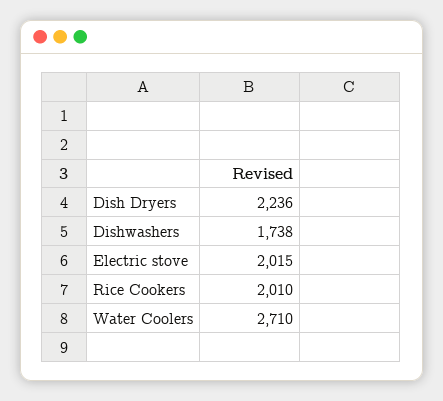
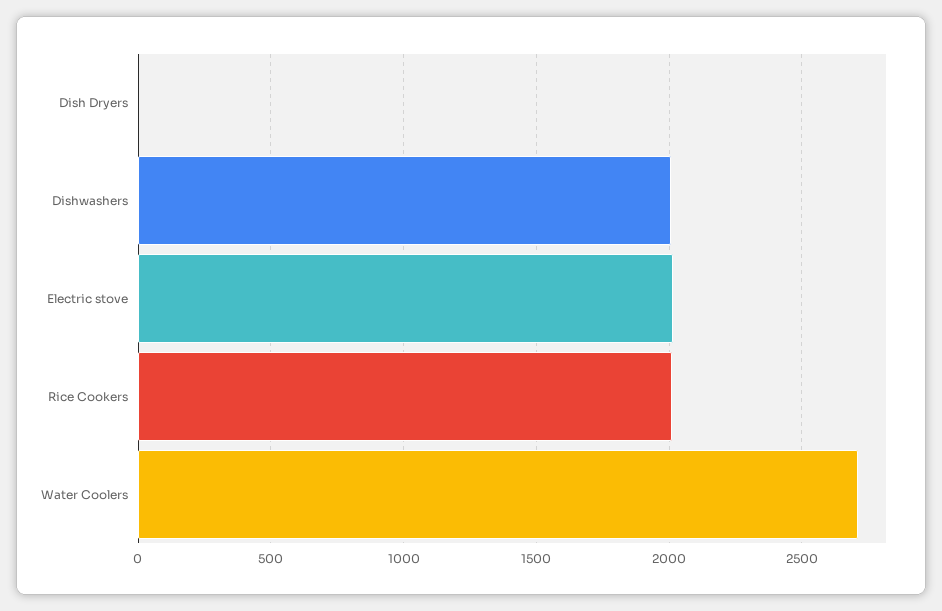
Dish Dryers: 2236 -> 0
Dishwashers: 1738 -> 2000

